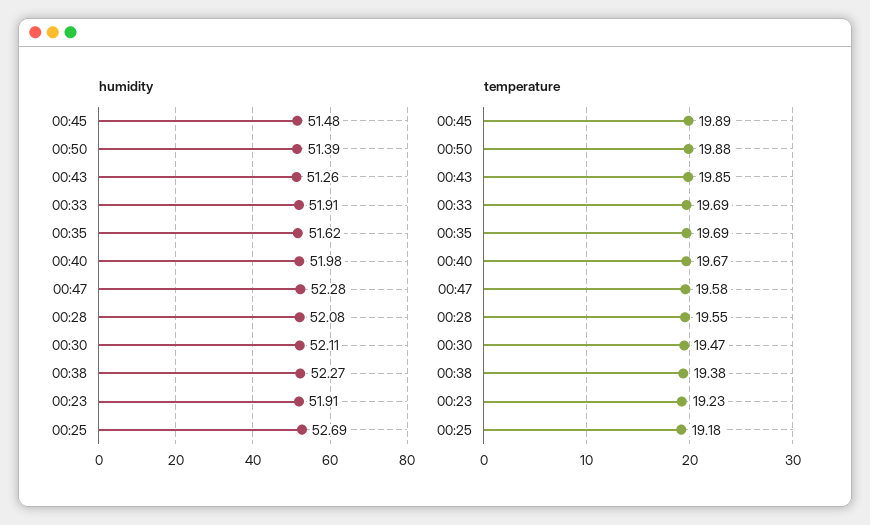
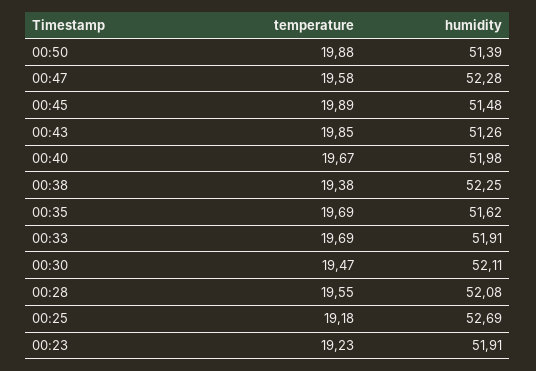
humidity, 00:38: 52.27 -> 52.25

